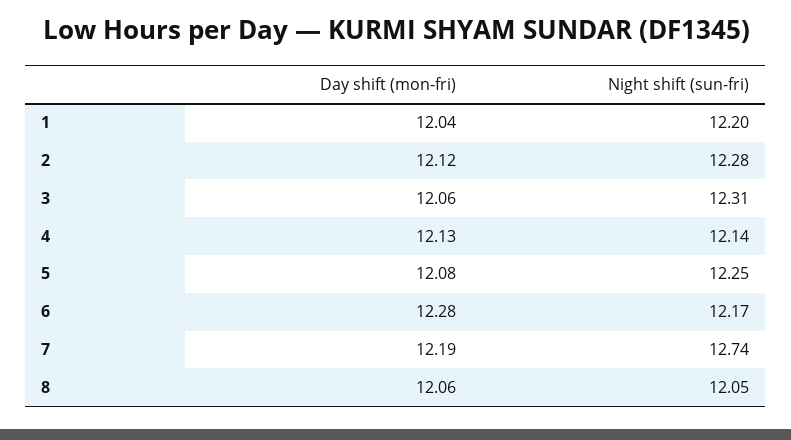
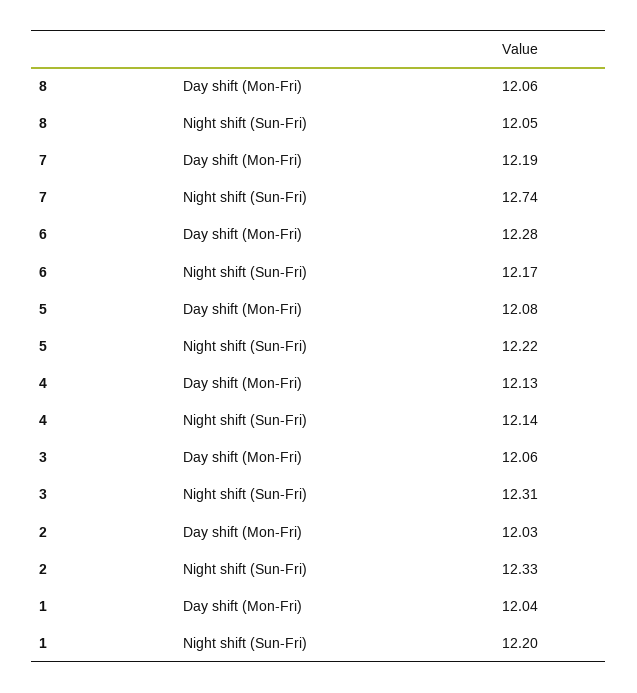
Day shift (mon-fri), 2: 12.12 -> 12.03
Night shift (sun-fri), 2: 12.28 -> 12.33
Night shift (sun-fri), 5: 12.25 -> 12.22

